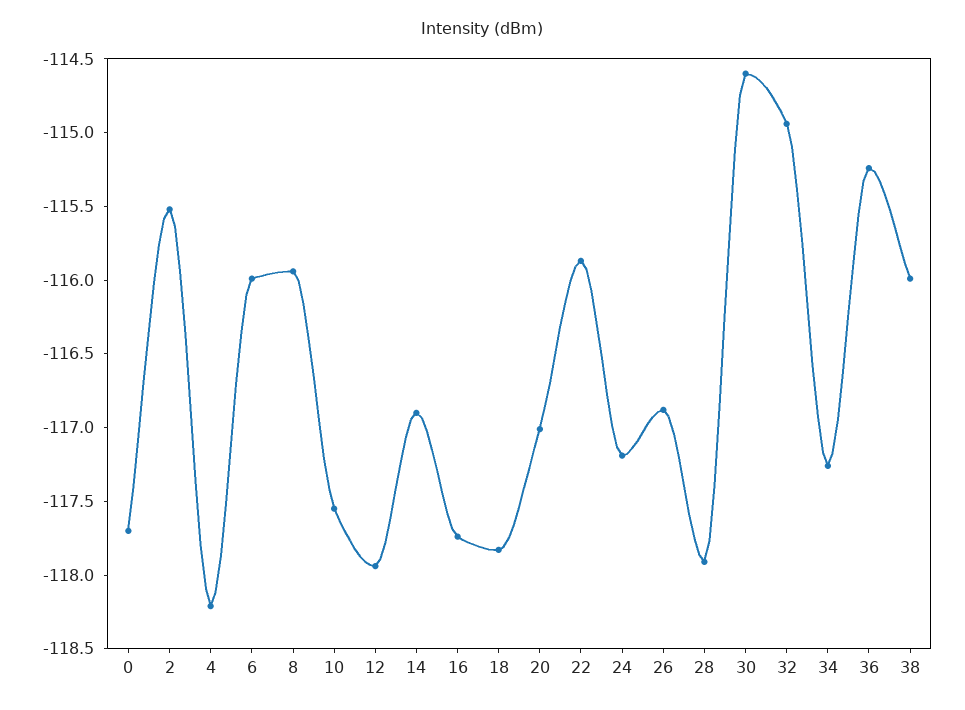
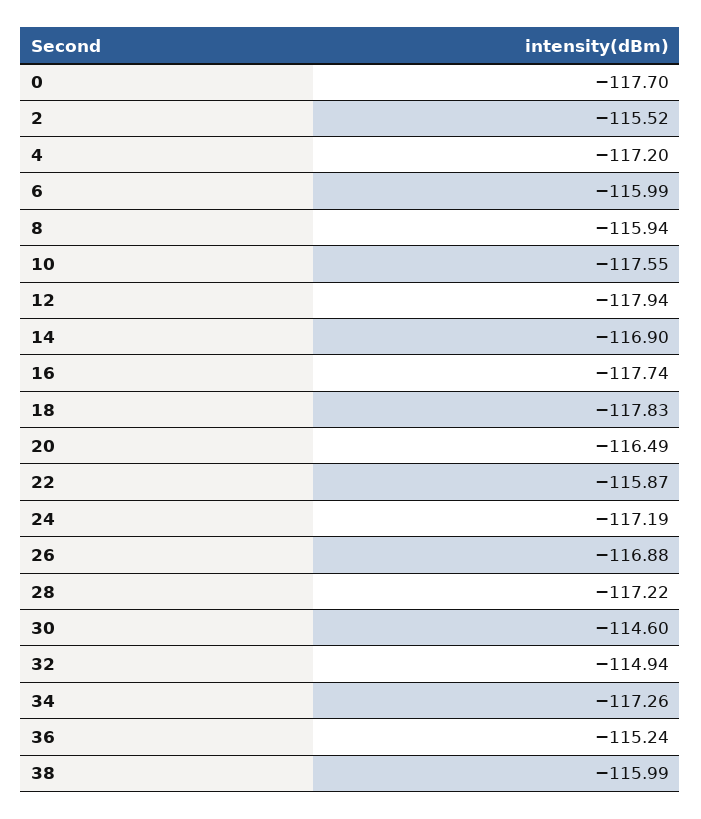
4: -118.2 -> -117.2
20: -117 -> -116.49
28: -117.9 -> -117.22

